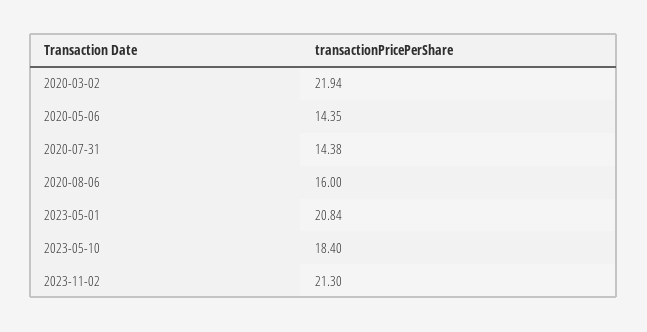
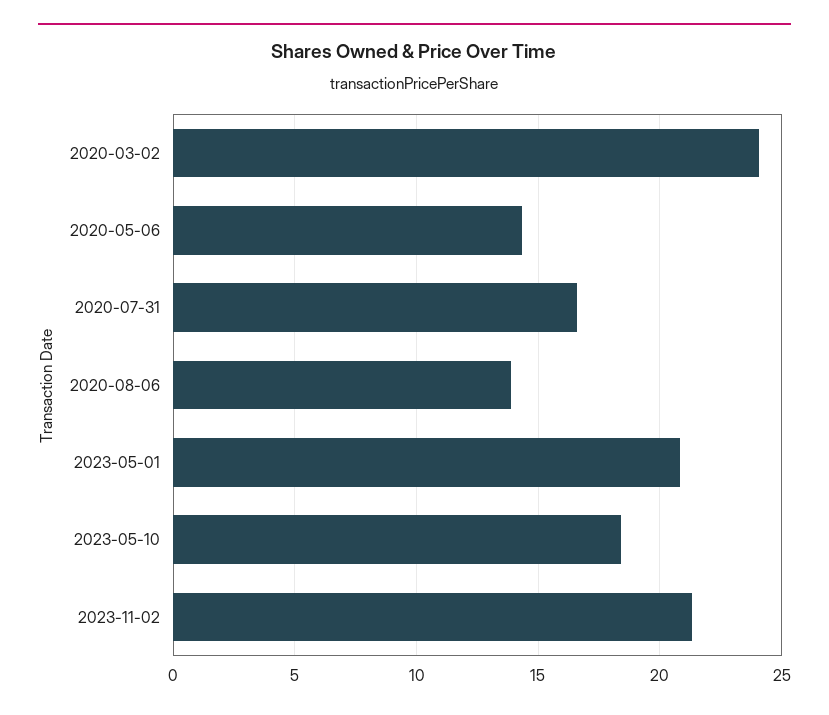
2020-03-02: 21.94 -> 24
2020-07-31: 14.38 -> 16.5
2020-08-06: 16 -> 14

